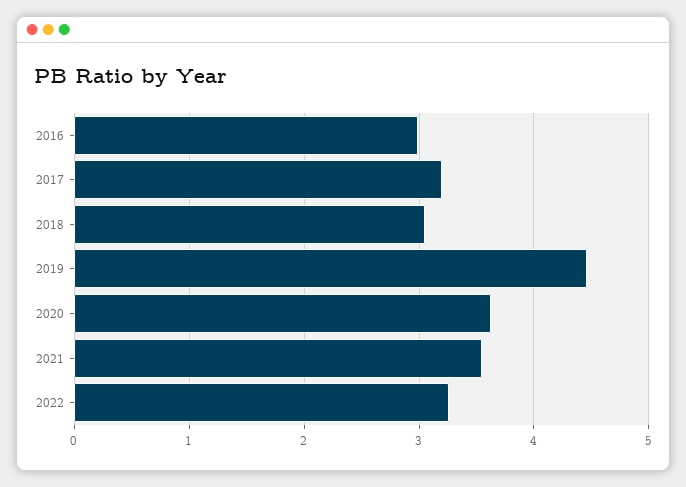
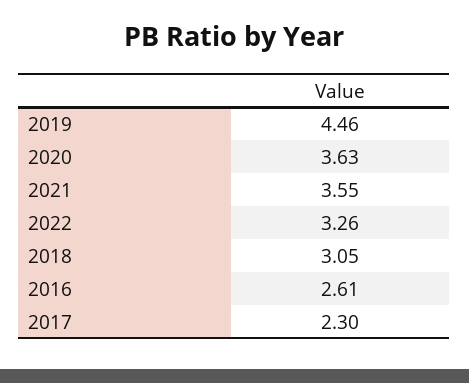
2016: 3 -> 2.61
2017: 3.2 -> 2.3

